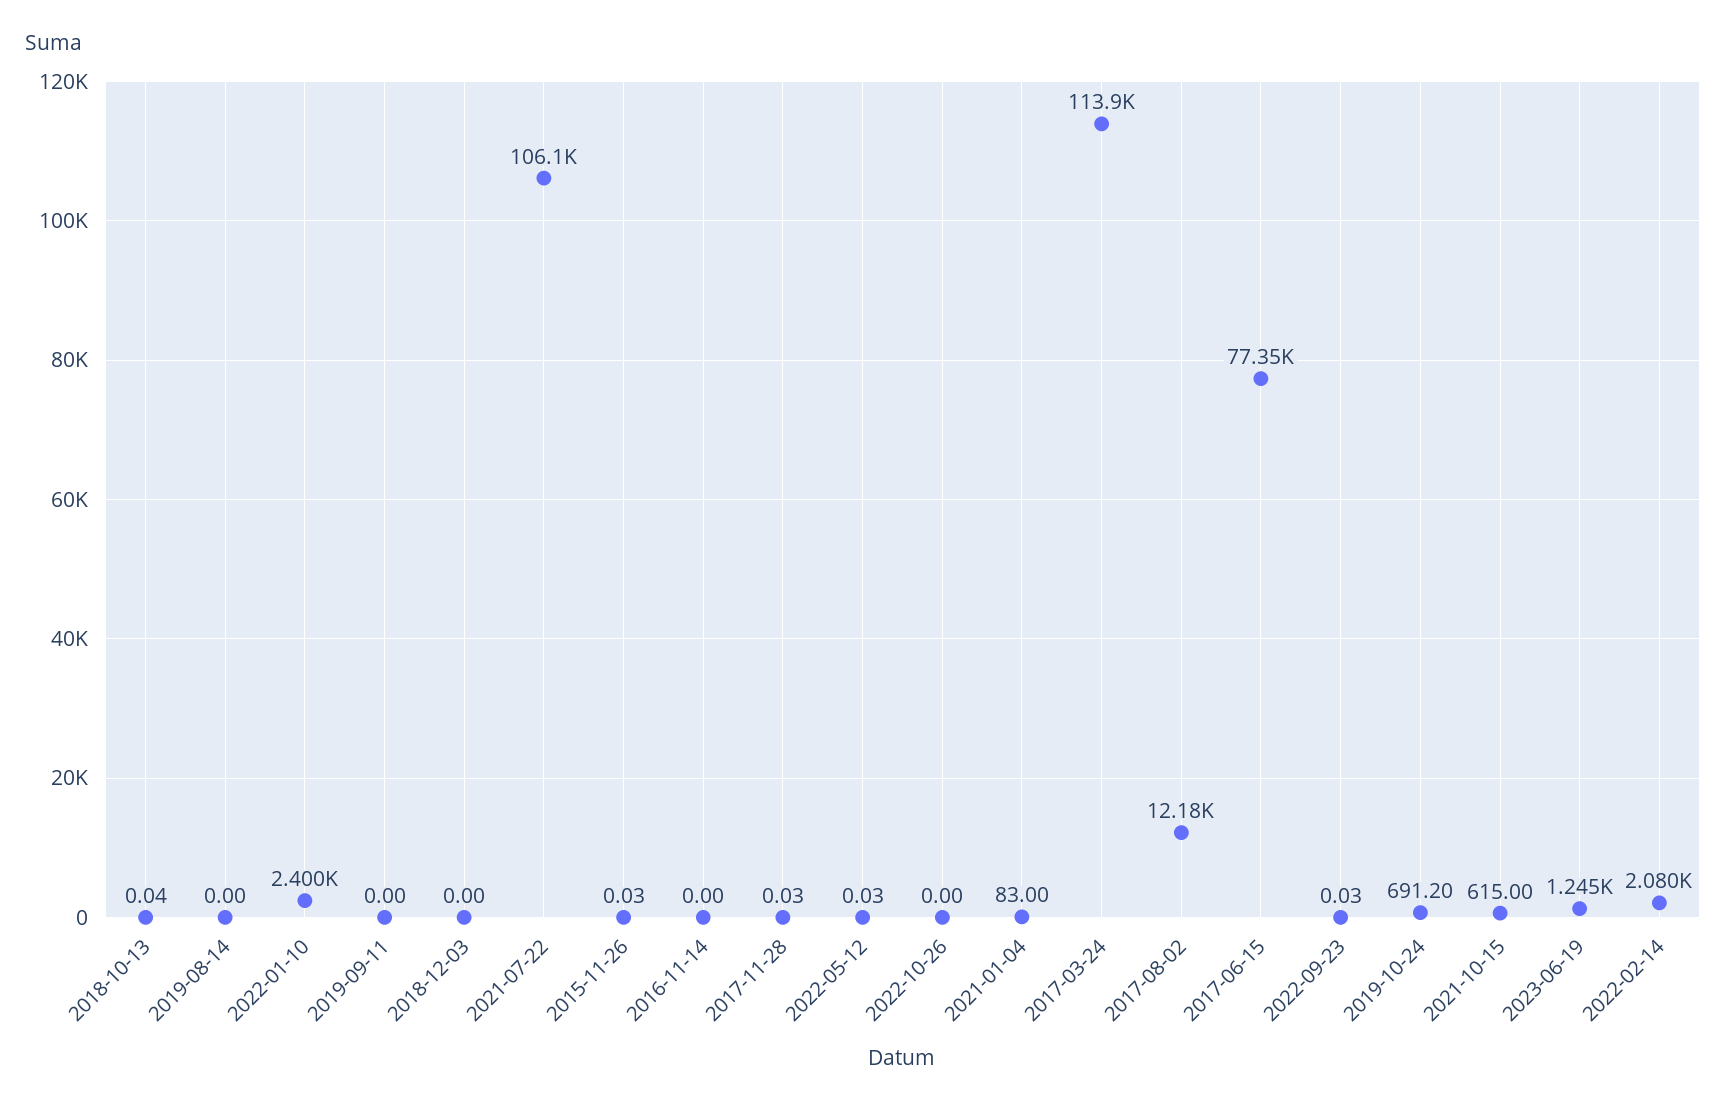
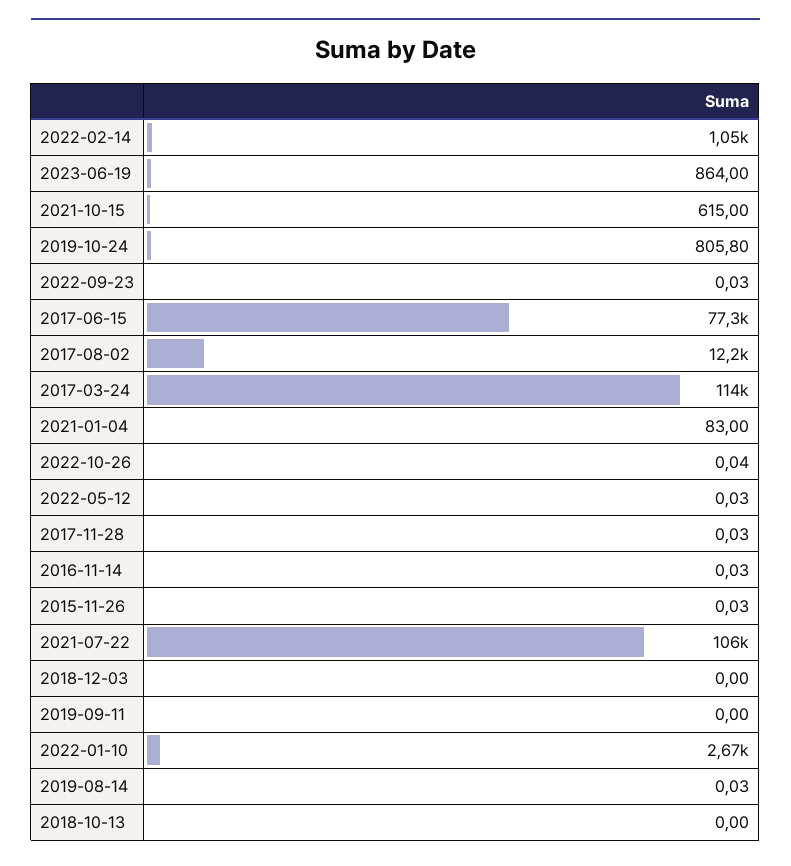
2018-10-13: 0.04 -> 0
2019-08-14: 0 -> 0.03
2022-01-10: 2400 -> 2670
2016-11-14: 0 -> 0.03
2022-10-26: 0 -> 0.04
2019-10-24: 691.2 -> 805.8
2023-06-19: 1245 -> 864
2022-02-14: 2080 -> 1050

